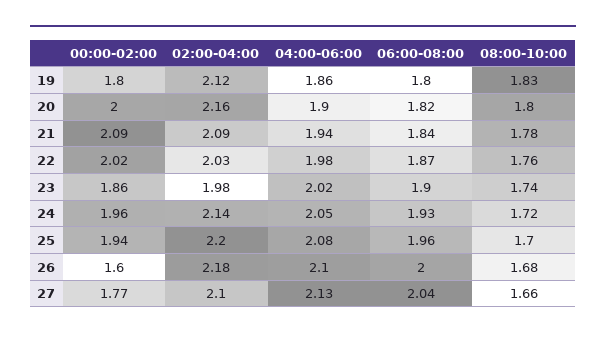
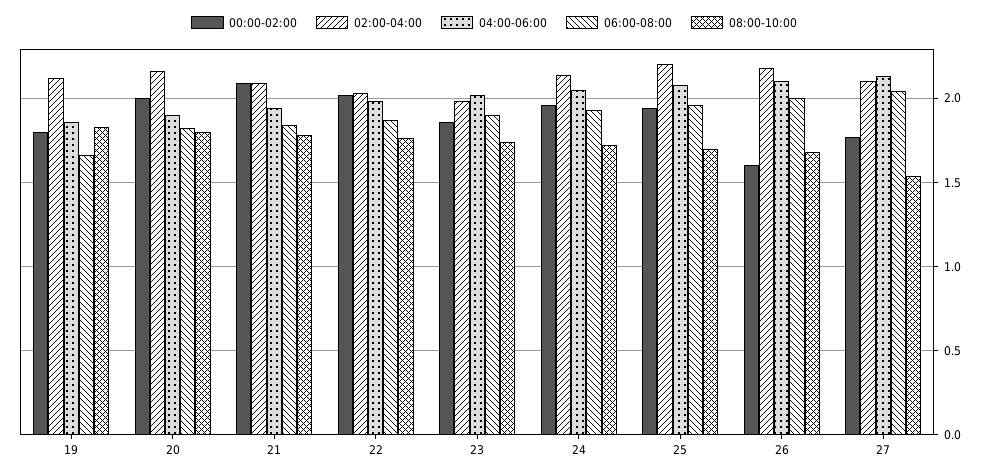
06:00-08:00, 19: 1.8 -> 1.65
08:00-10:00, 27: 1.66 -> 1.55

